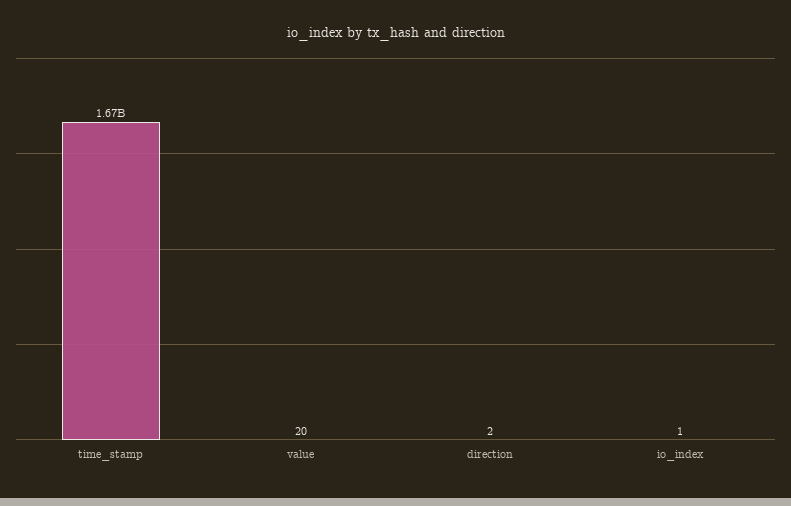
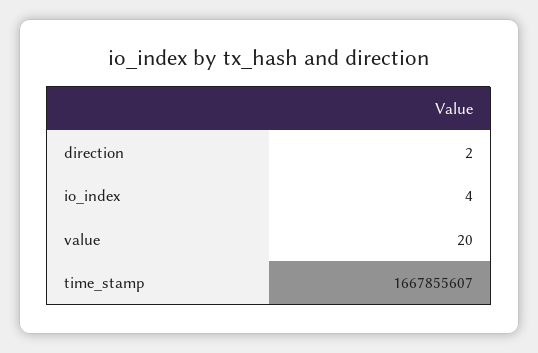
io_index: 1 -> 4

